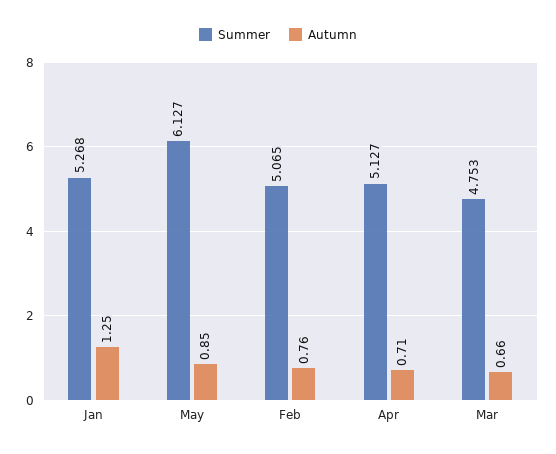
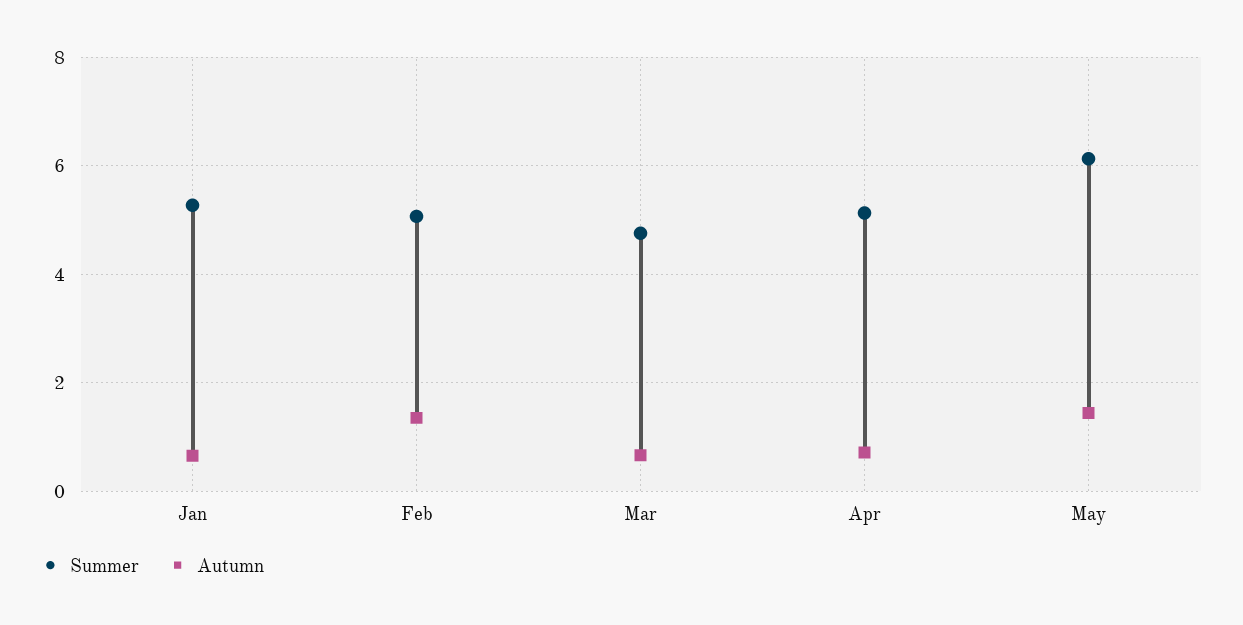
Autumn, Jan: 1.25 -> 0.6
Autumn, May: 0.85 -> 1.4
Autumn, Feb: 0.76 -> 1.4

